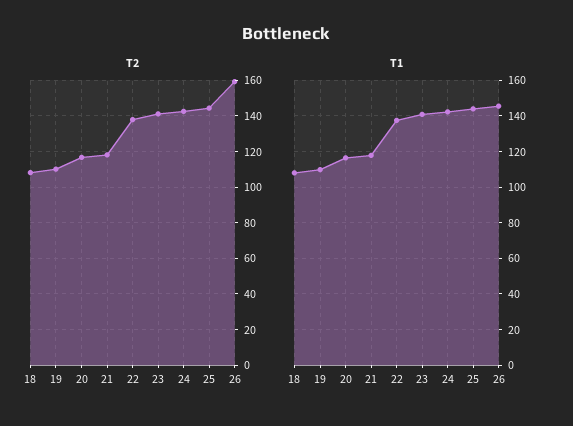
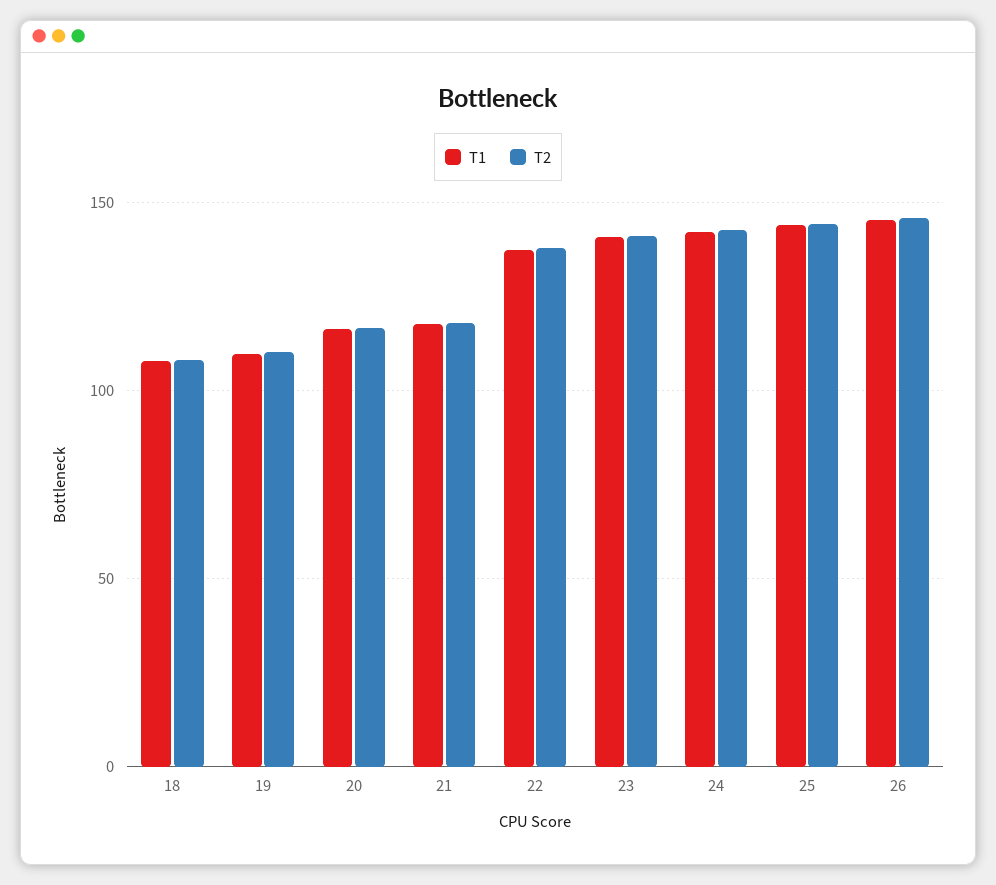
T2, 26: 160 -> 145

